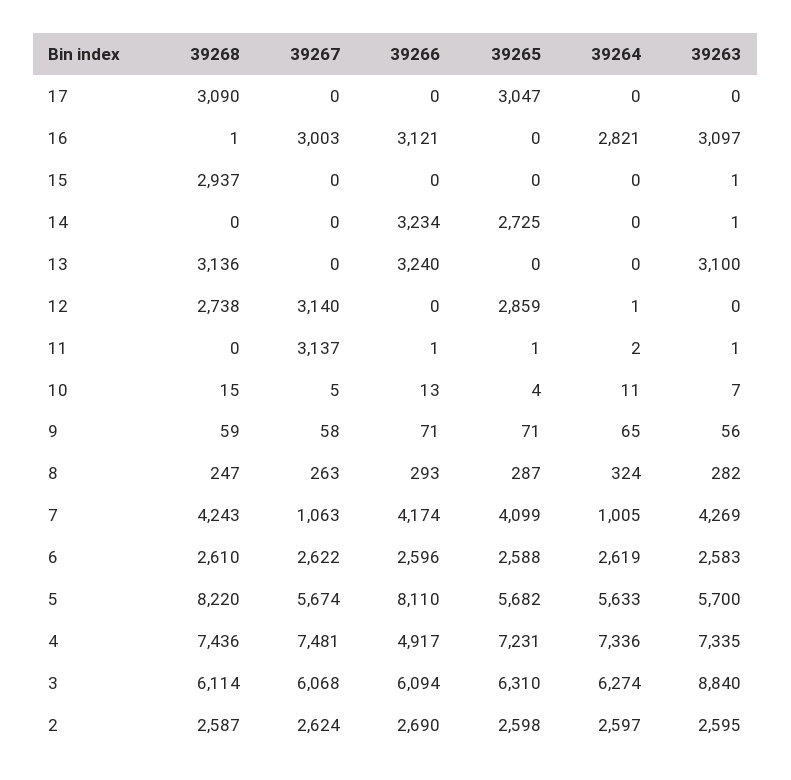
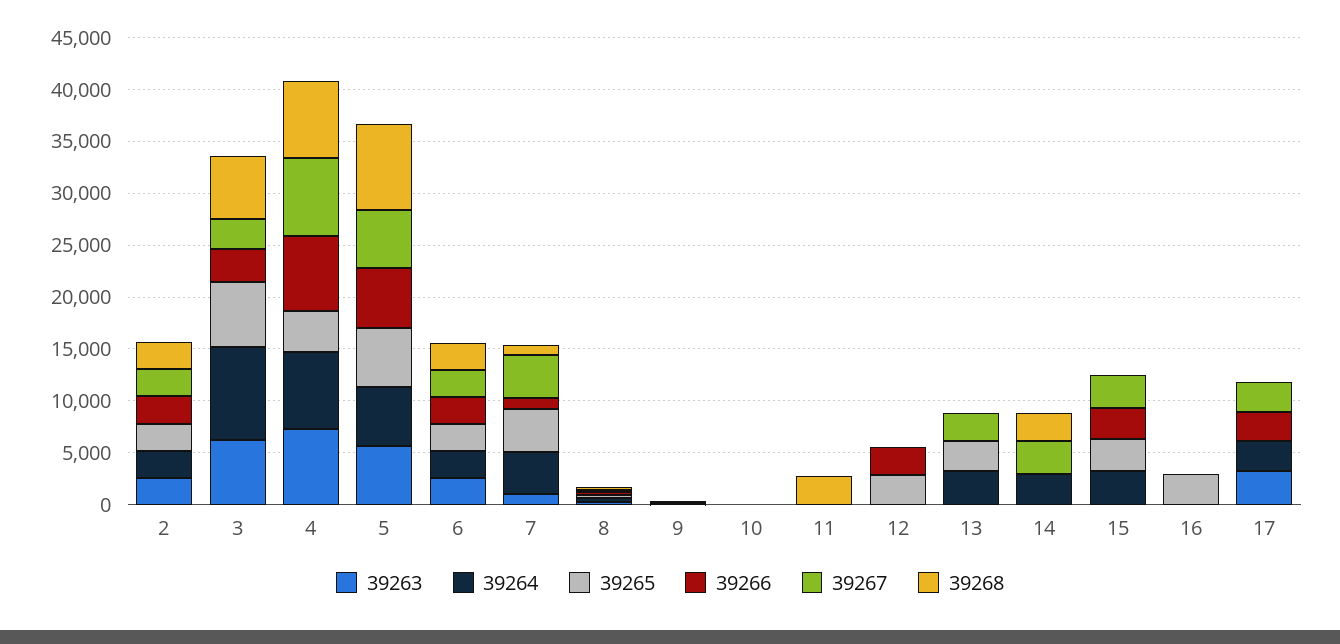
39268, 17: 3090 -> 0
39267, 17: 0 -> 3000
39266, 17: 0 -> 3000
39265, 17: 3047 -> 0
39264, 17: 0 -> 3000
39263, 17: 0 -> 3000
39267, 16: 3003 -> 0
39266, 16: 3121 -> 0
39265, 16: 0 -> 3000
39264, 16: 2821 -> 0
39263, 16: 3097 -> 0
39268, 15: 2937 -> 0
39267, 15: 0 -> 3000
39266, 15: 0 -> 3000
39265, 15: 0 -> 3000
39264, 15: 0 -> 3000
39268, 14: 0 -> 3000
39267, 14: 0 -> 3000
39266, 14: 3234 -> 0
39265, 14: 2725 -> 0
39264, 14: 0 -> 3000
39268, 13: 3136 -> 0
39267, 13: 0 -> 3000
39266, 13: 3240 -> 0
39265, 13: 0 -> 3000
39264, 13: 0 -> 3000
39263, 13: 3100 -> 0
39268, 12: 2738 -> 0
39267, 12: 3140 -> 0
39266, 12: 0 -> 3000
39268, 11: 0 -> 3000
39267, 11: 3137 -> 0
39268, 7: 4243 -> 1000
39267, 7: 1063 -> 4000
39266, 7: 4174 -> 1000
39264, 7: 1005 -> 4000
39263, 7: 4269 -> 1000
39266, 5: 8110 -> 6000
39266, 4: 4917 -> 7000
39265, 4: 7231 -> 4000
39267, 3: 6068 -> 3000
39266, 3: 6094 -> 3000
39264, 3: 6274 -> 9000
39263, 3: 8840 -> 6000

